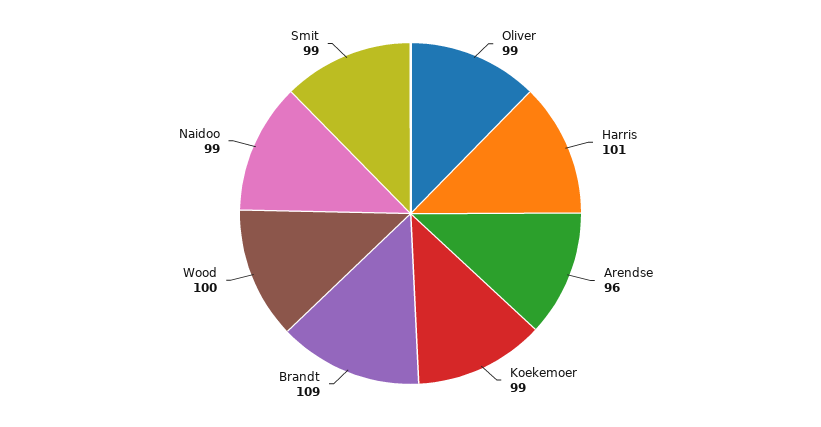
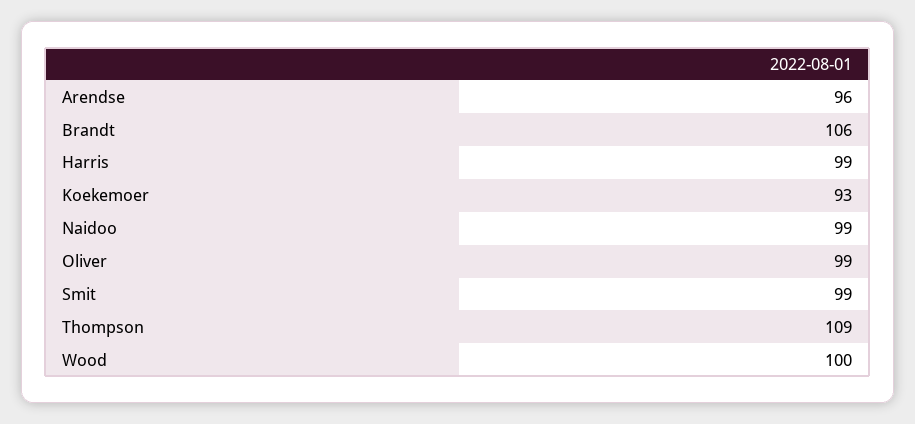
Harris: 101 -> 99
Koekemoer: 99 -> 93
Brandt: 109 -> 106
Thompson: none -> 109

